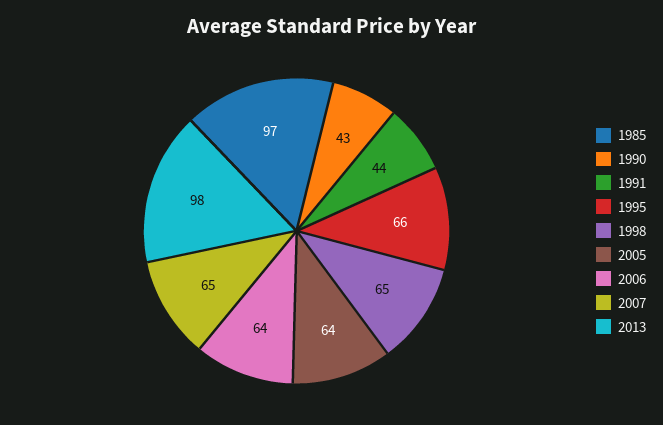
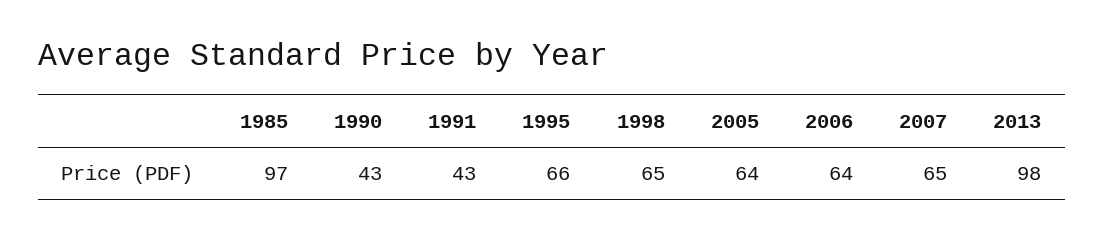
1991: 44 -> 43

